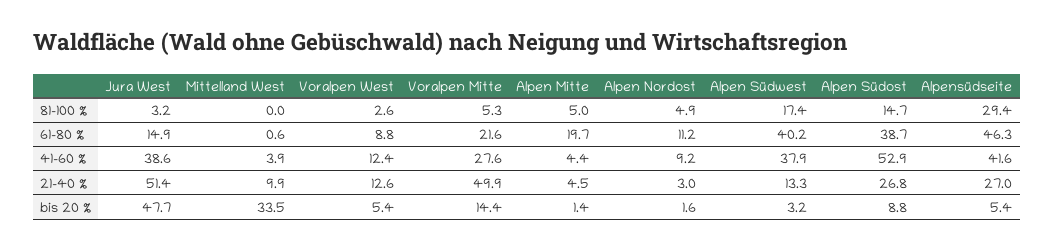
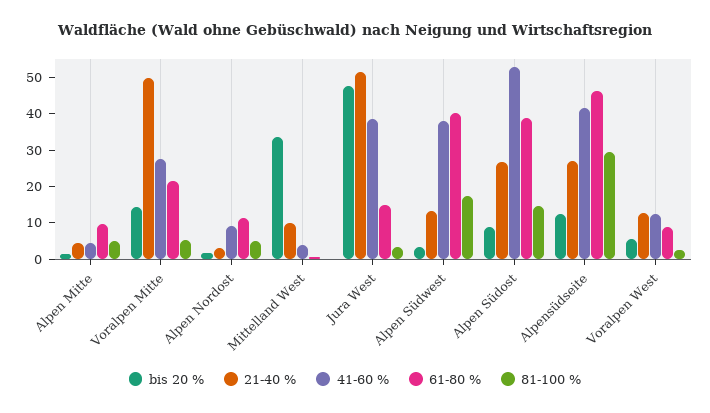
61-80 %, Alpen Mitte: 19.7 -> 10
bis 20 %, Alpensüdseite: 5.4 -> 12.5

